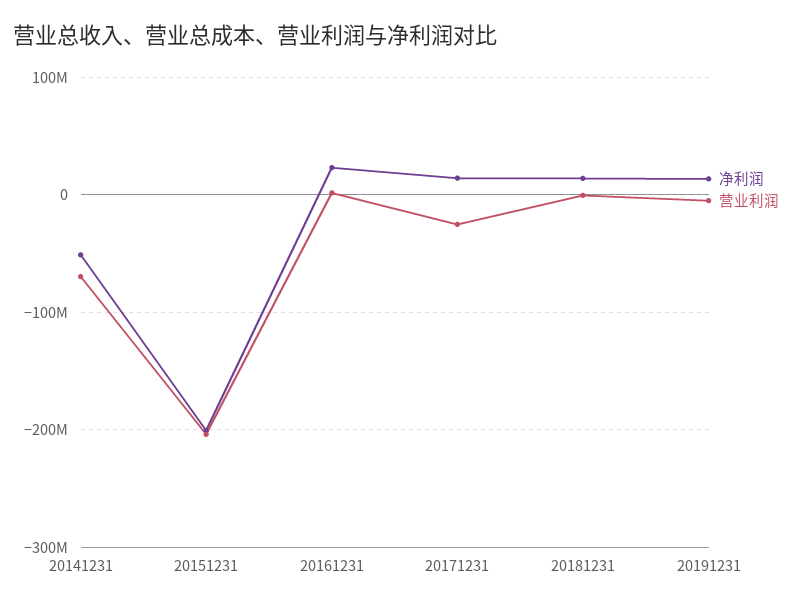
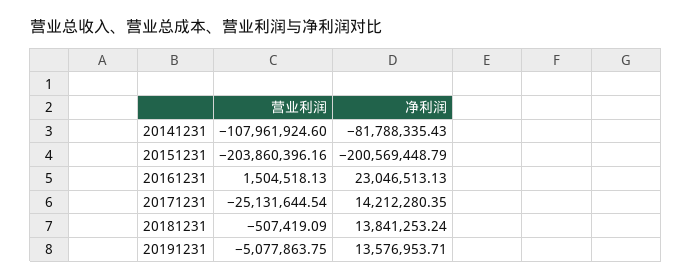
净利润, 20141231: -50000000 -> -81788335.43
营业利润, 20141231: -70000000 -> -107961924.6

